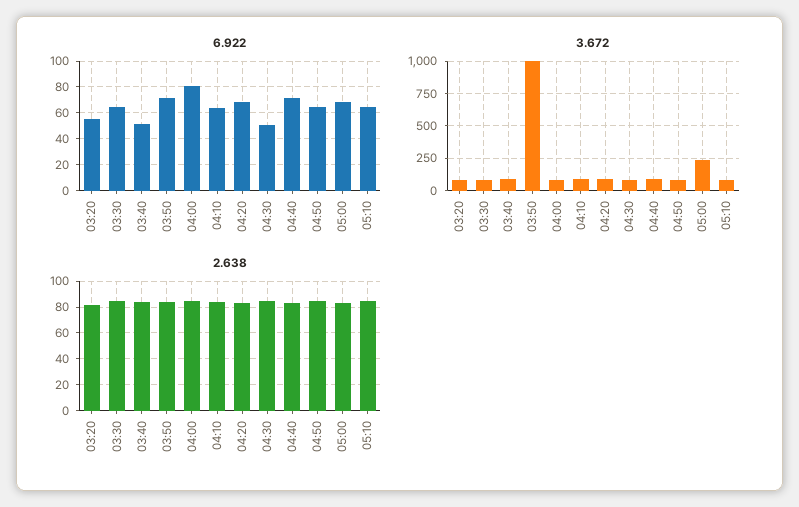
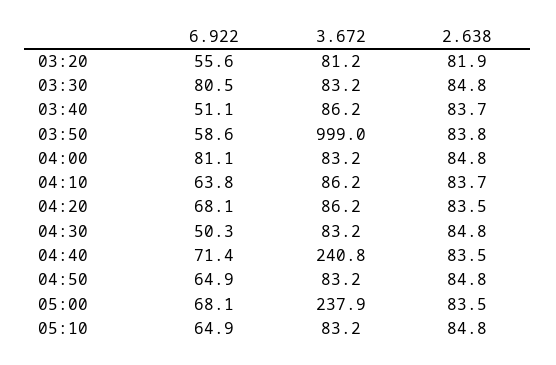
6.922, 03:30: 65 -> 80.5
6.922, 03:50: 70 -> 58.6
3.672, 04:40: 100 -> 240.8

